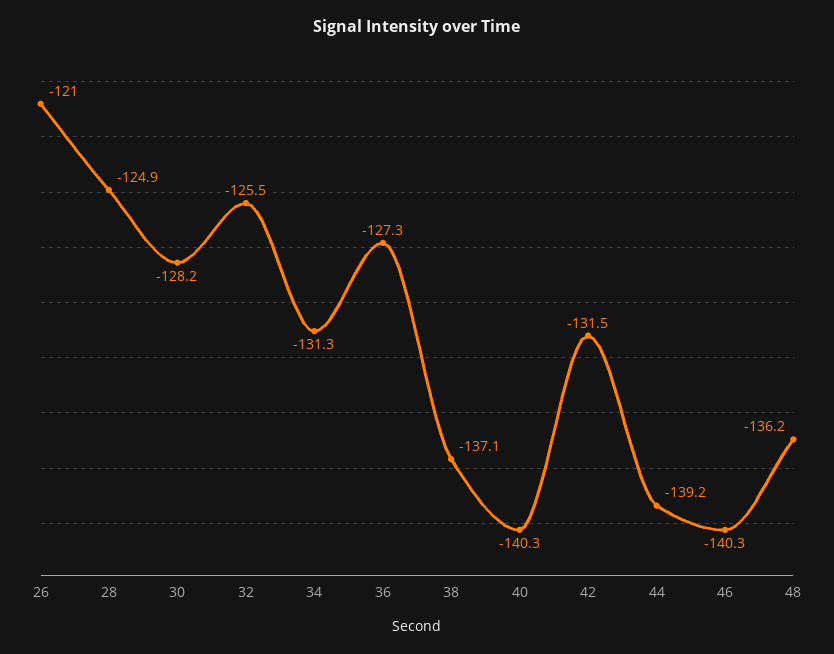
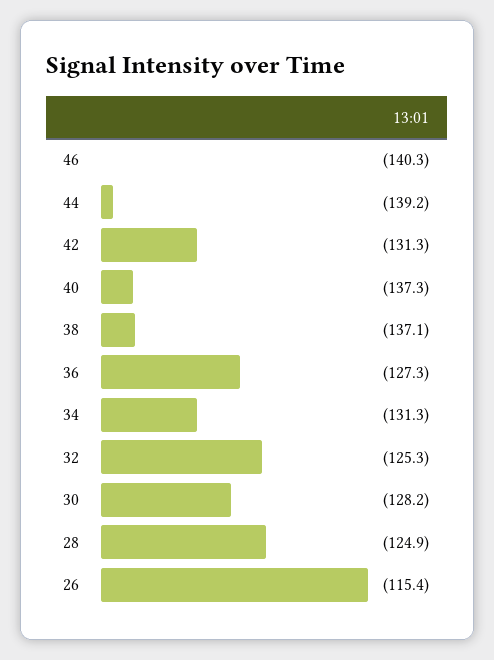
26: -121 -> -115.4
32: -125.5 -> -125.3
40: -140.3 -> -137.3
42: -131.5 -> -131.3
48: -136.2 -> none

